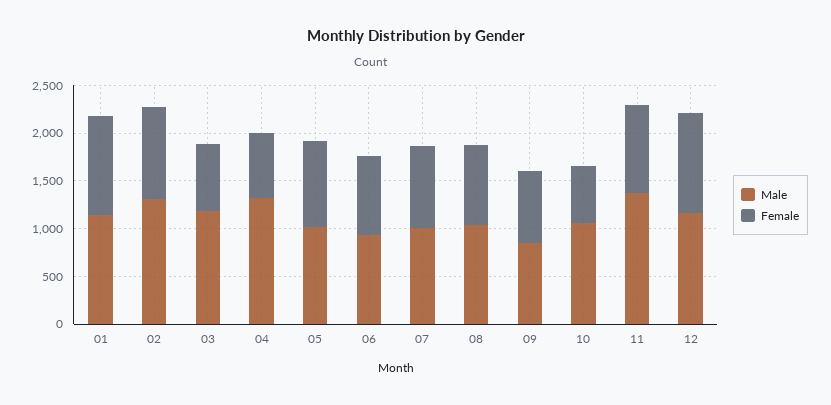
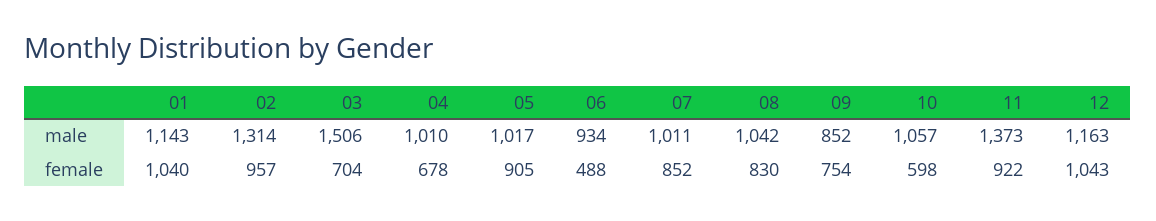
Male, 03: 1200 -> 1506
Male, 04: 1300 -> 1010
Female, 06: 800 -> 488

